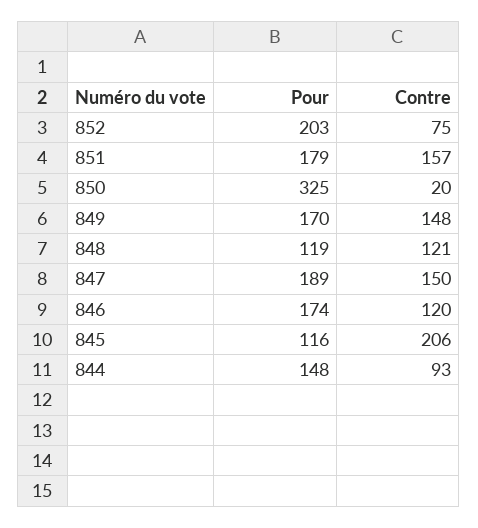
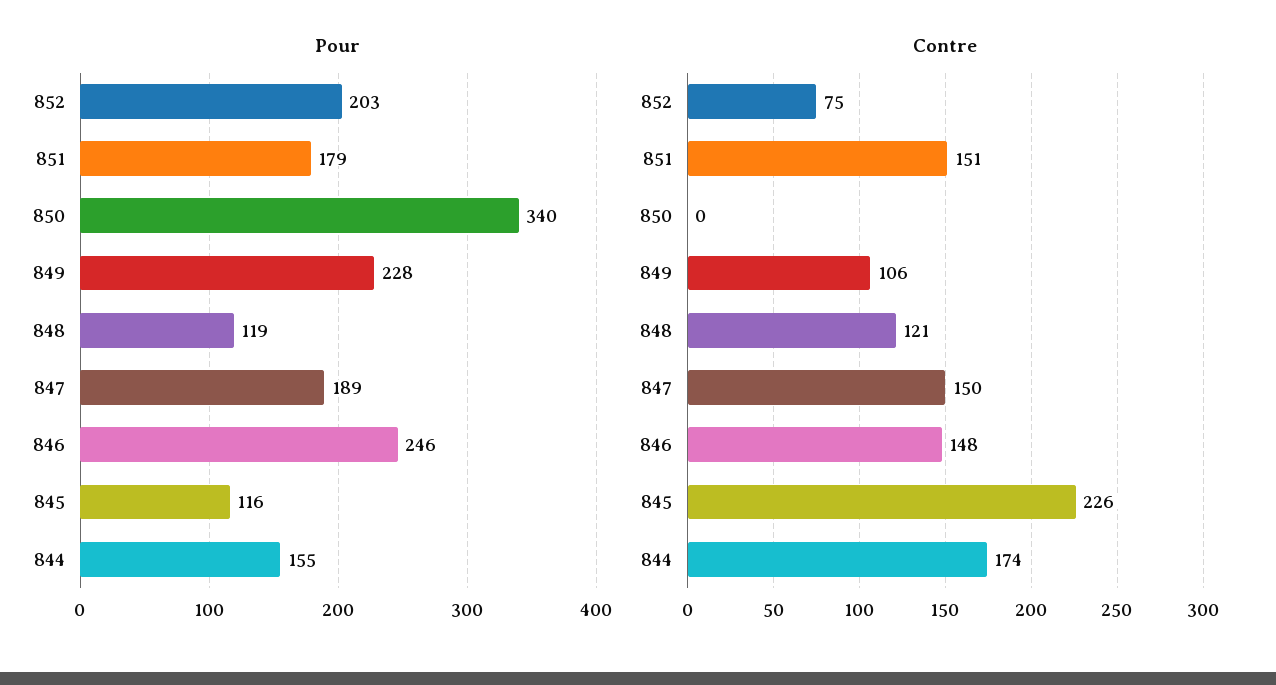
Contre, 851: 157 -> 151
Pour, 850: 325 -> 340
Contre, 850: 20 -> 0
Pour, 849: 170 -> 228
Contre, 849: 148 -> 106
Pour, 846: 174 -> 246
Contre, 846: 120 -> 148
Contre, 845: 206 -> 226
Pour, 844: 148 -> 155
Contre, 844: 93 -> 174

